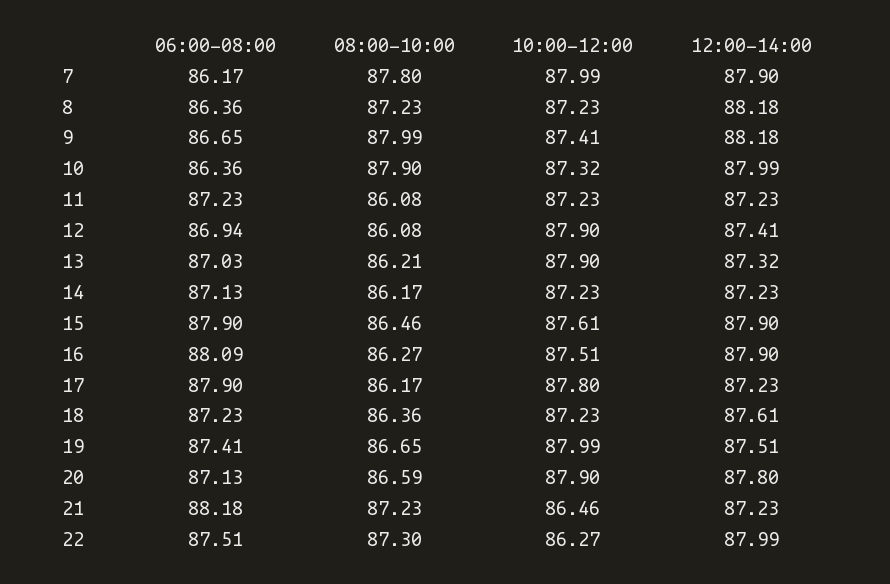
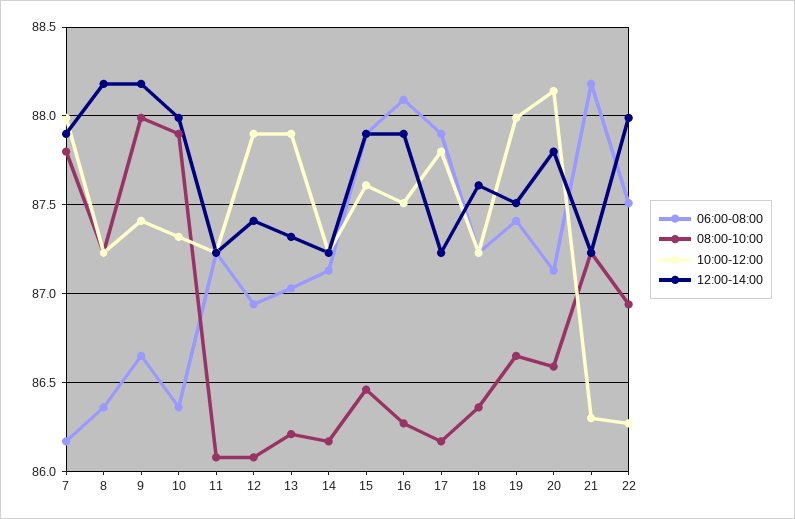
10:00-12:00, 20: 87.9 -> 88.15
10:00-12:00, 21: 86.46 -> 86.3
08:00-10:00, 22: 87.3 -> 86.95

